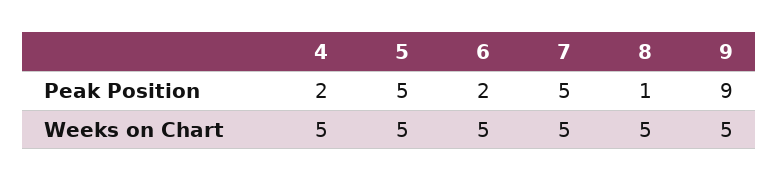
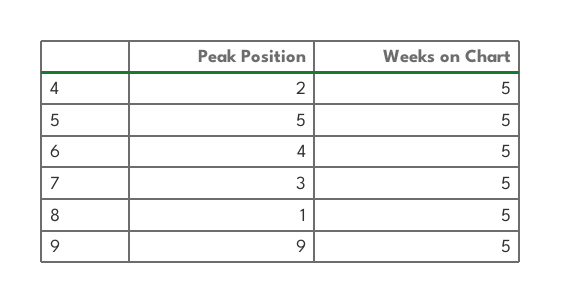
6, Peak Position: 2 -> 4
7, Peak Position: 5 -> 3

